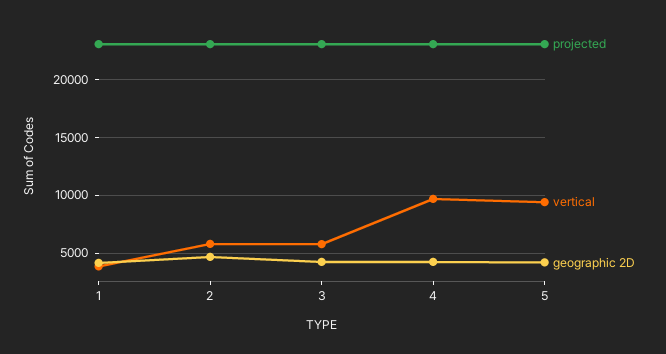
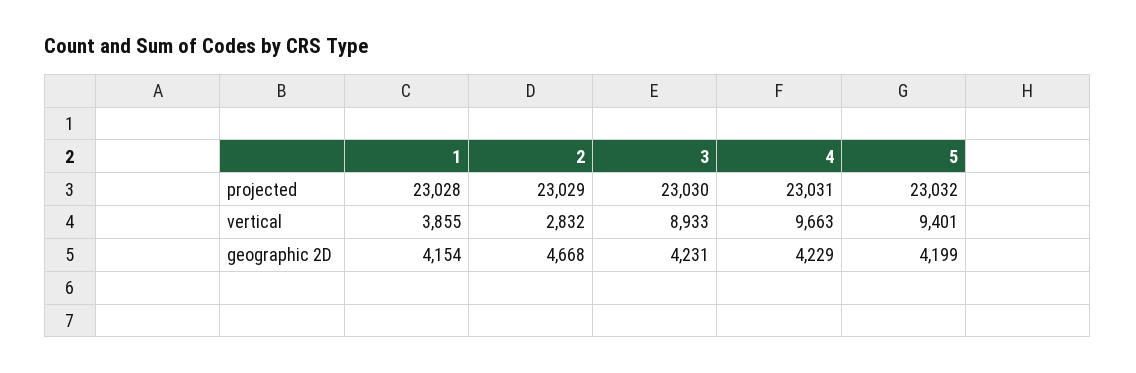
vertical, 2: 6000 -> 2832
vertical, 3: 6000 -> 8933

